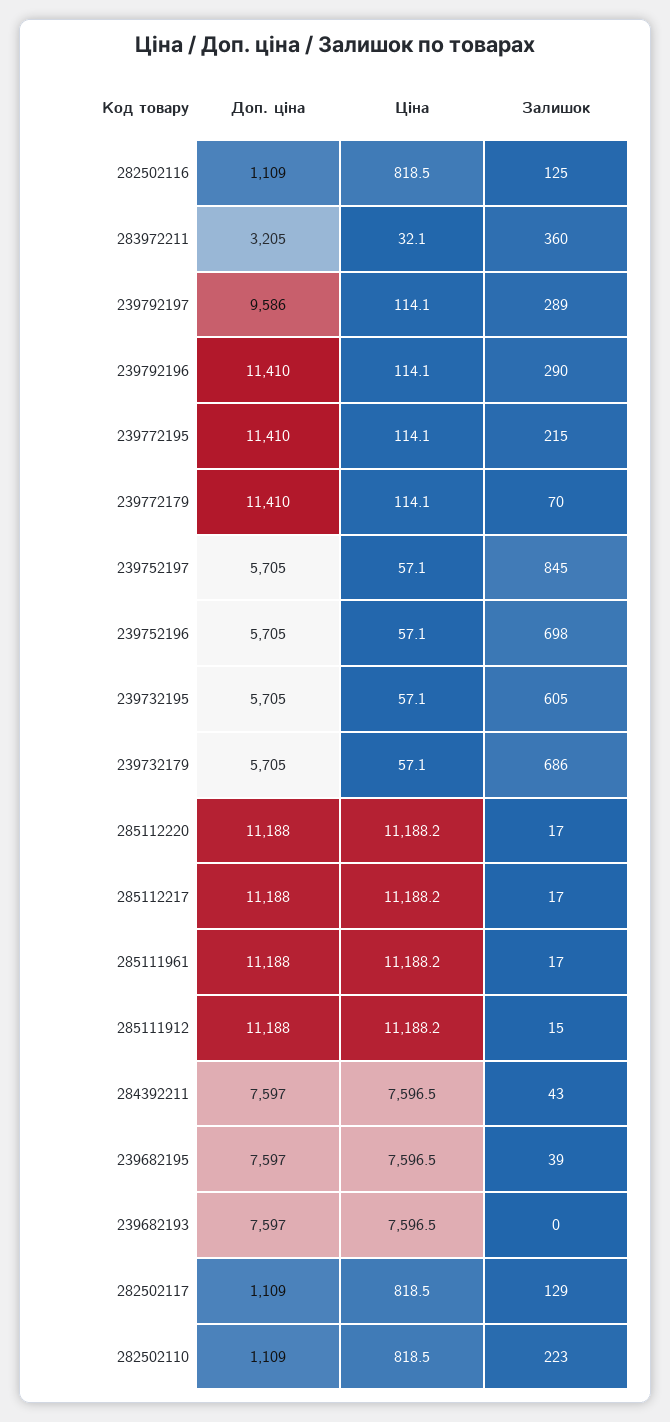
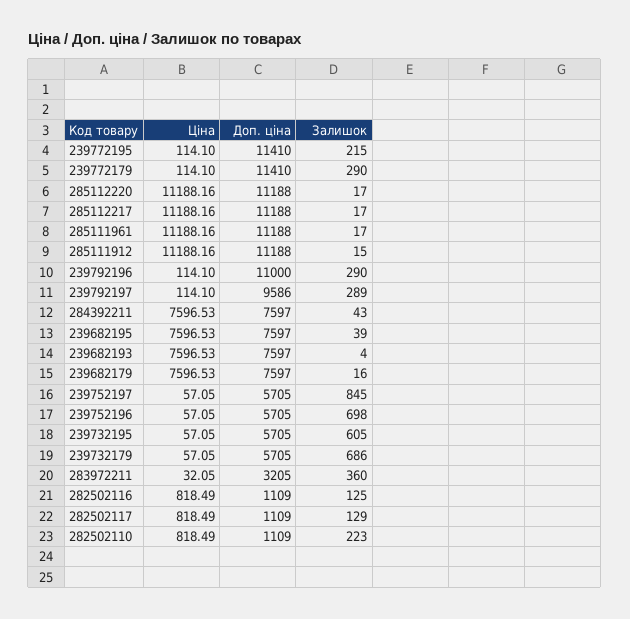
Доп. ціна, 239792196: 11410 -> 11000
Залишок, 239772179: 70 -> 290
Залишок, 239682193: 0 -> 4
Ціна, 239682179: none -> 7596.53
Доп. ціна, 239682179: none -> 7597
Залишок, 239682179: none -> 16

